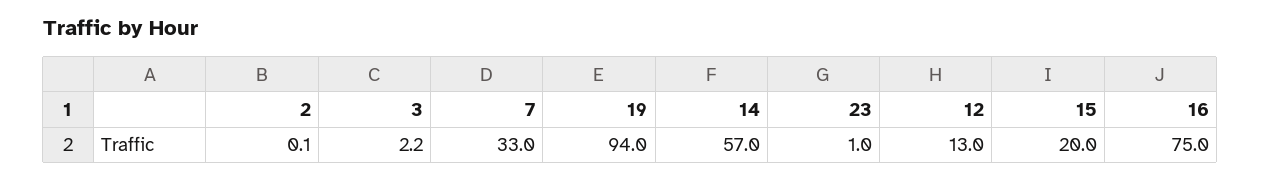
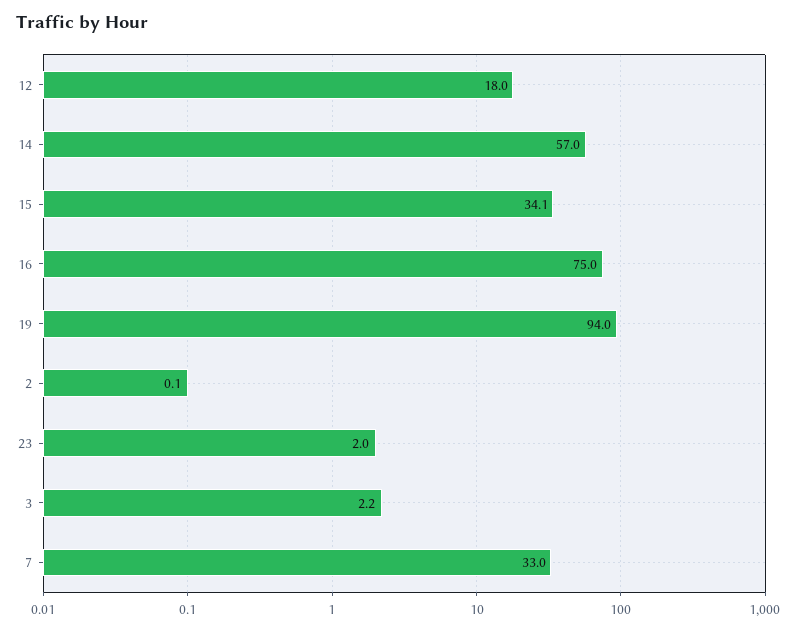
23: 1 -> 2
12: 13 -> 18
15: 20 -> 34.1

